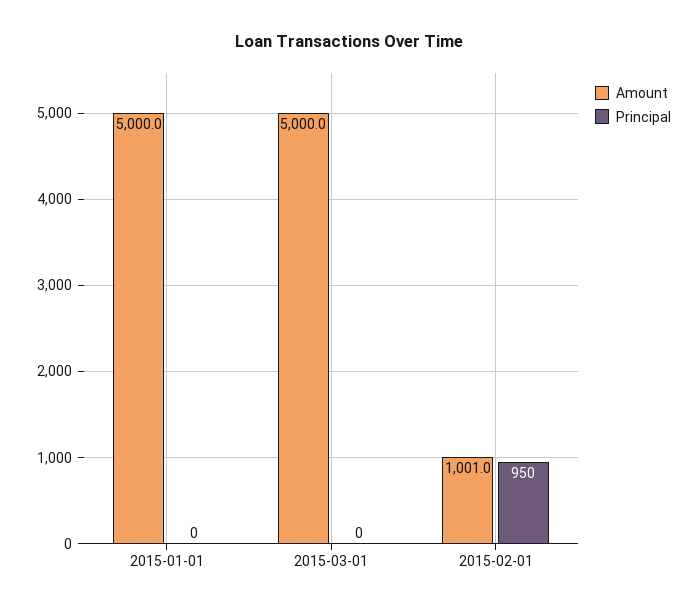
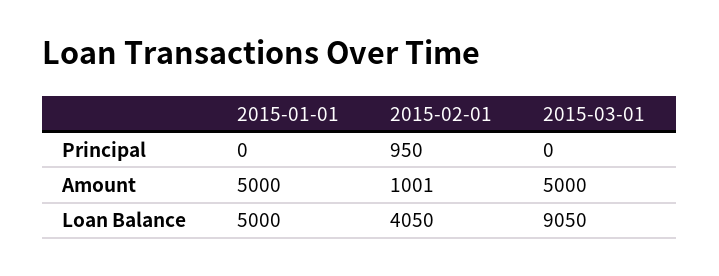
Loan Balance, 2015-01-01: none -> 5000
Loan Balance, 2015-02-01: none -> 4050
Loan Balance, 2015-03-01: none -> 9050

